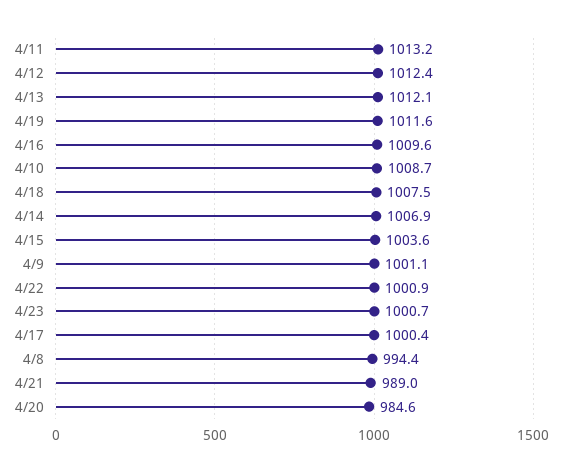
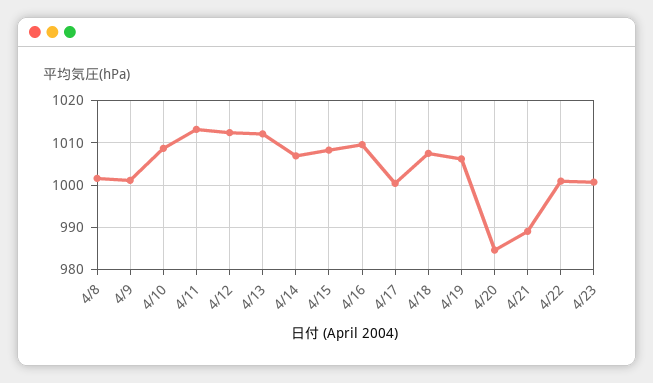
4/19: 1011.6 -> 1006
4/15: 1003.6 -> 1008
4/8: 994.4 -> 1002

